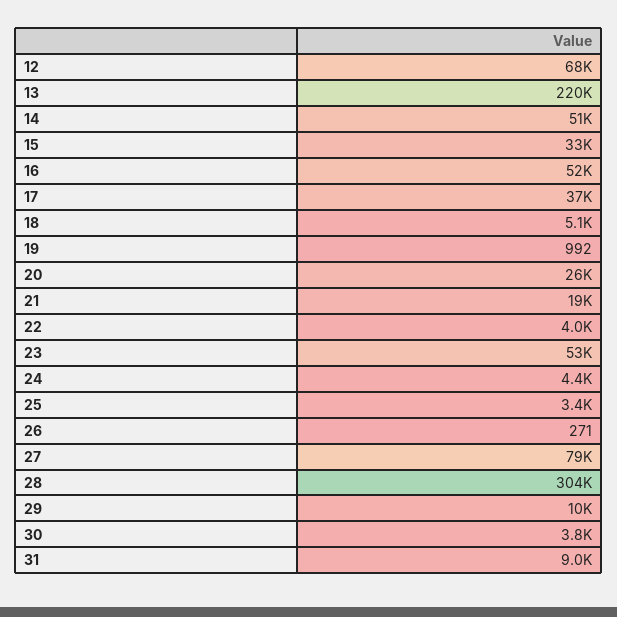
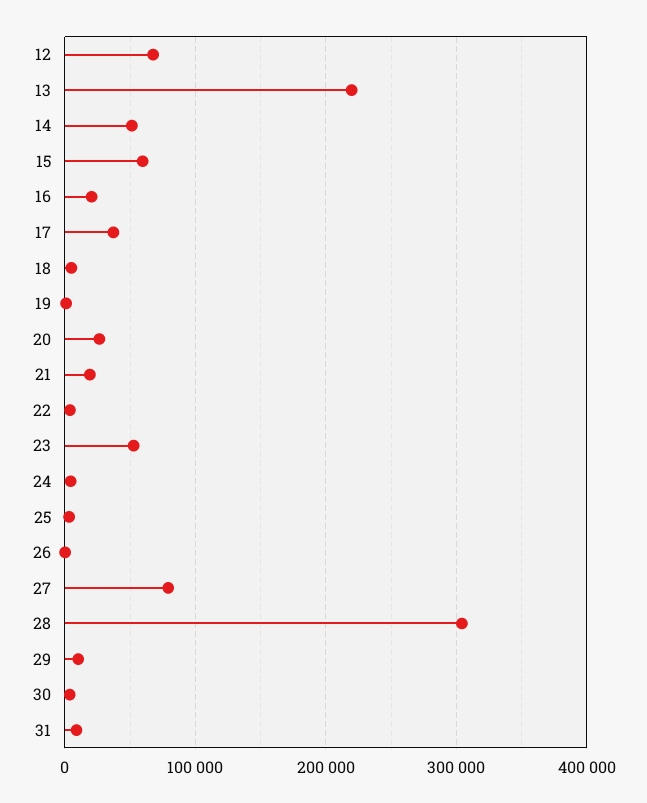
15: 33000 -> 60000
16: 52000 -> 20000

